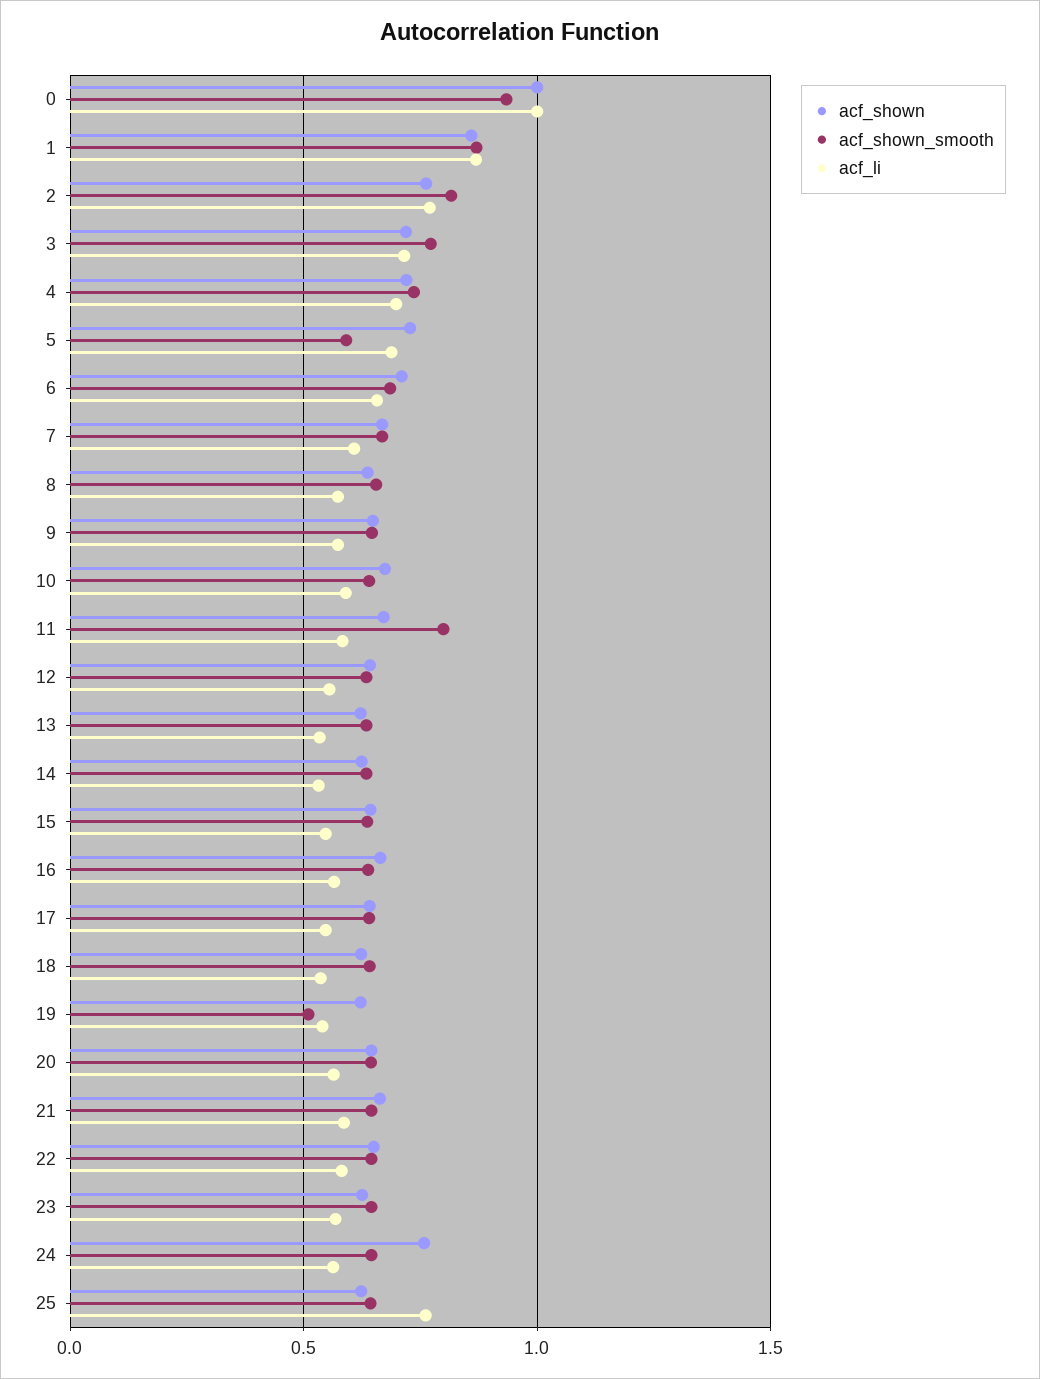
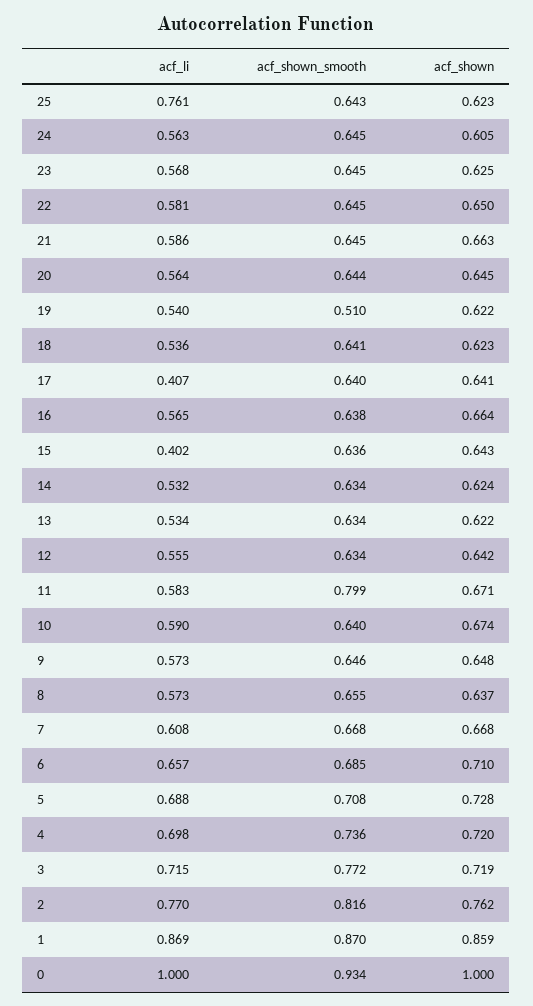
acf_shown_smooth, 5: 0.6 -> 0.708
acf_li, 15: 0.55 -> 0.402
acf_li, 17: 0.55 -> 0.407
acf_shown, 24: 0.75 -> 0.605

